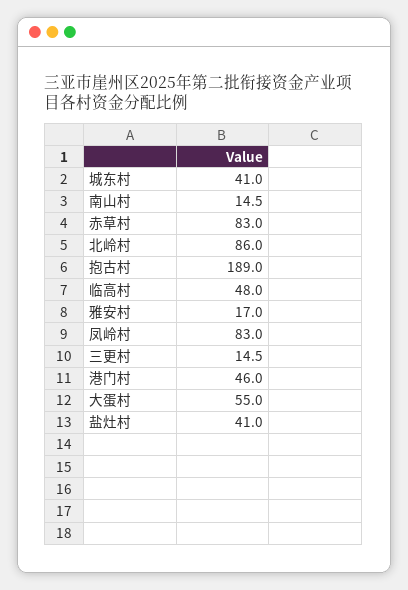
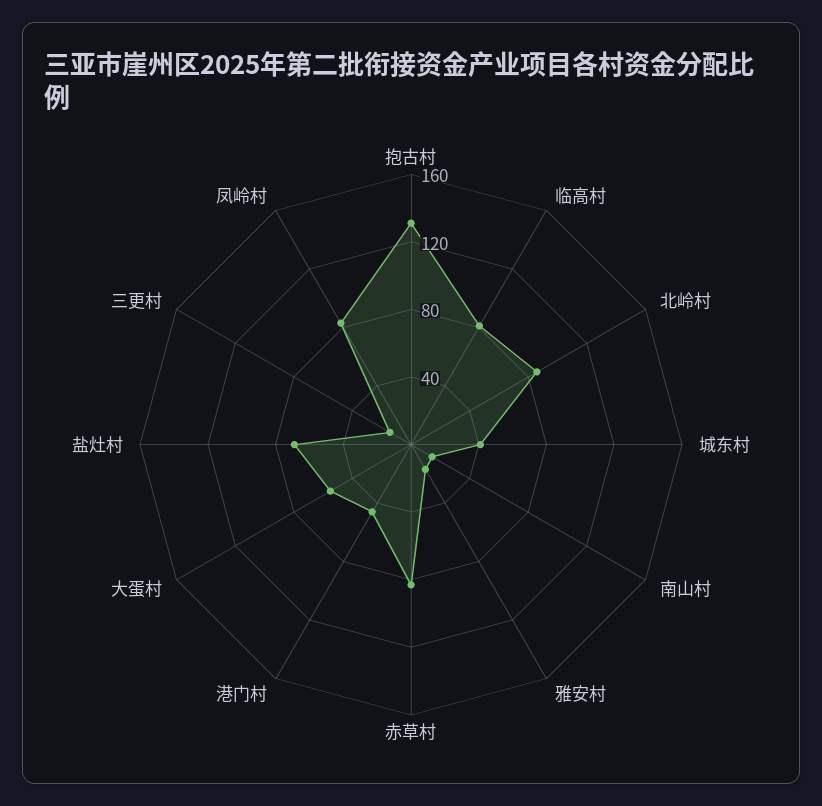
抱古村: 189 -> 130
临高村: 48 -> 80
盐灶村: 41 -> 70

